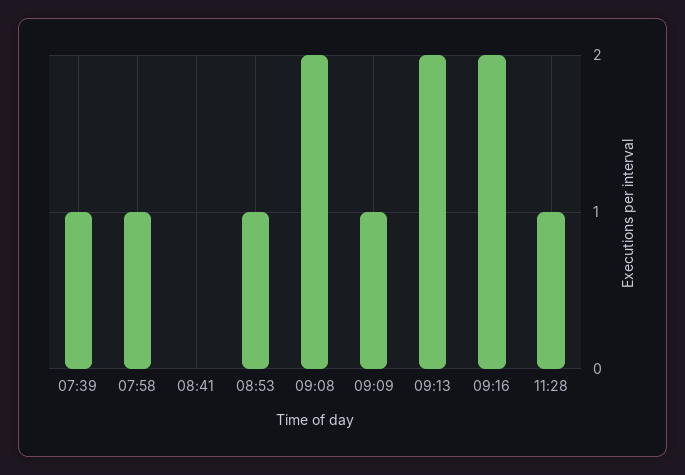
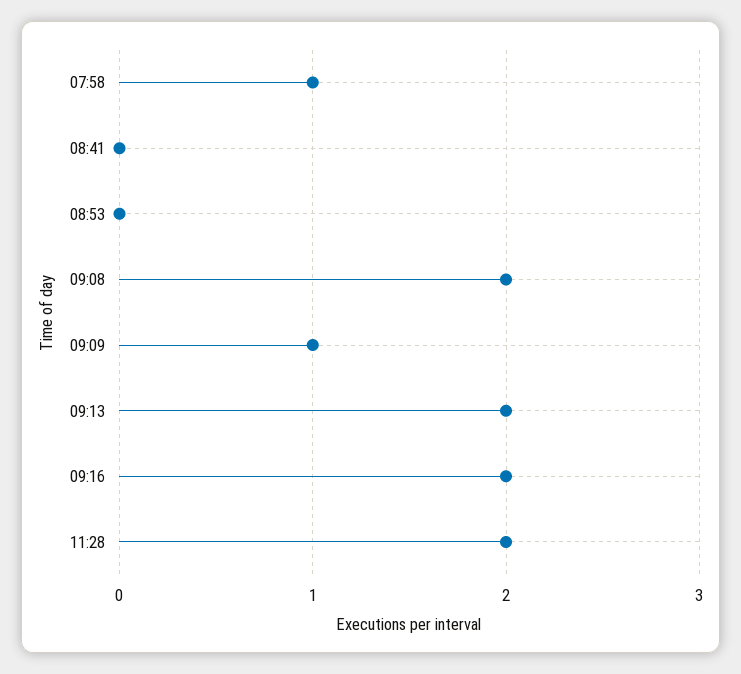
07:39: 1 -> none
08:53: 1 -> 0
11:28: 1 -> 2

